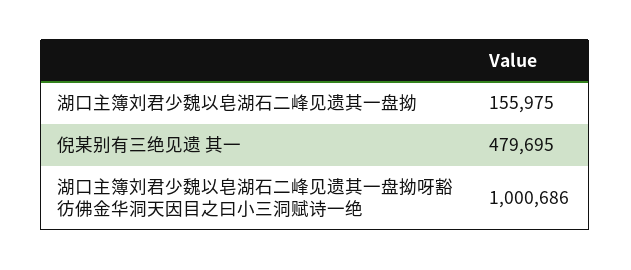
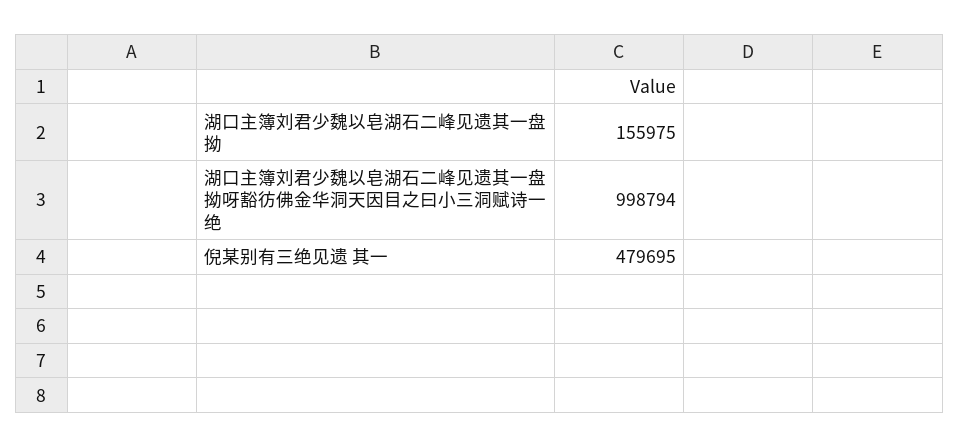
湖口主簿刘君少魏以皂湖石二峰见遗其一盘拗呀豁彷佛金华洞天因目之曰小三洞赋诗一绝: 1000686 -> 998794

